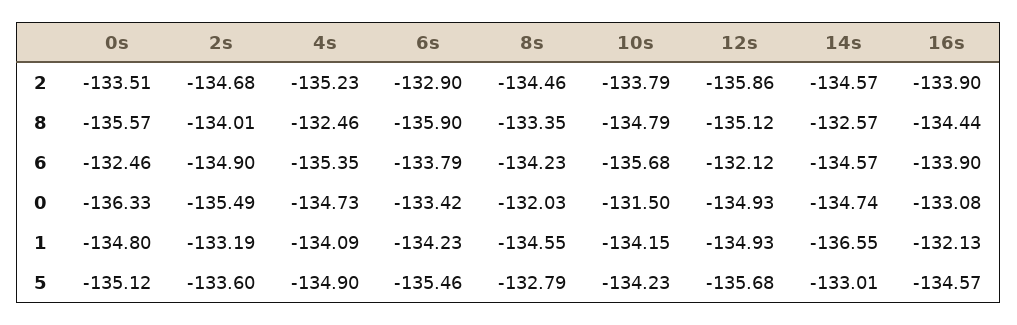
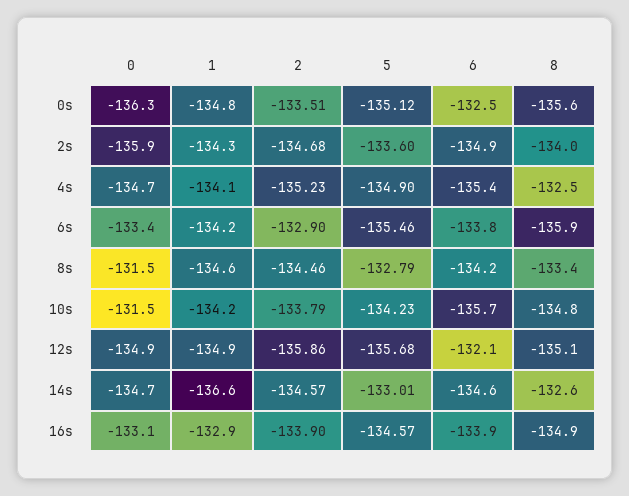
16s, 8: -134.44 -> -134.9
2s, 0: -135.49 -> -135.9
8s, 0: -132.03 -> -131.5
2s, 1: -133.19 -> -134.3
16s, 1: -132.13 -> -132.9

